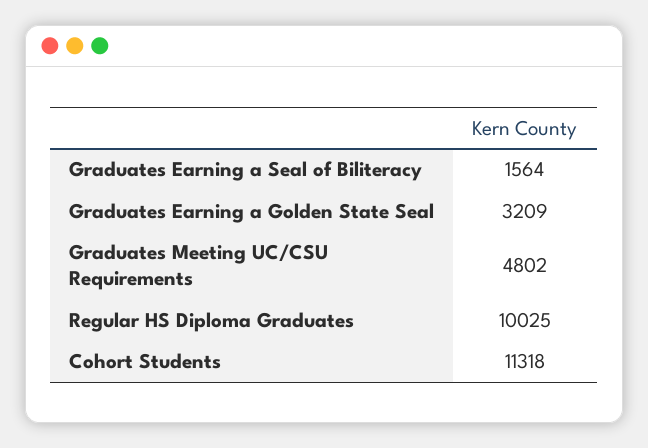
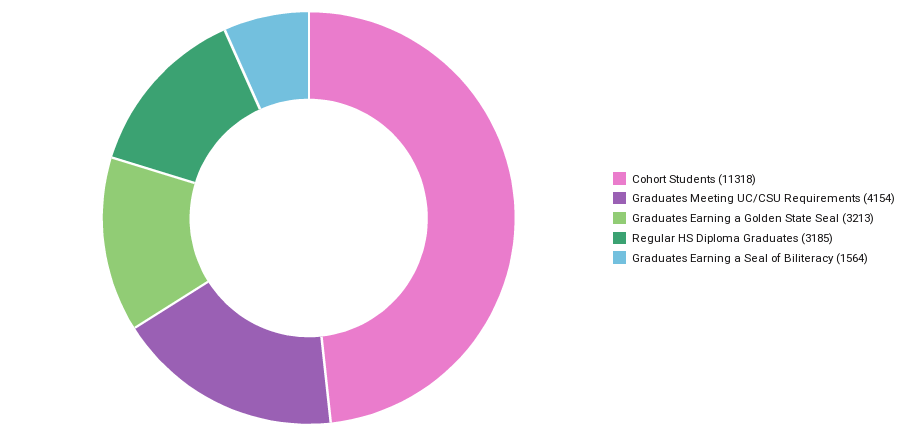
Graduates Earning a Golden State Seal: 3209 -> 3213
Graduates Meeting UC/CSU Requirements: 4802 -> 4154
Regular HS Diploma Graduates: 10025 -> 3185

